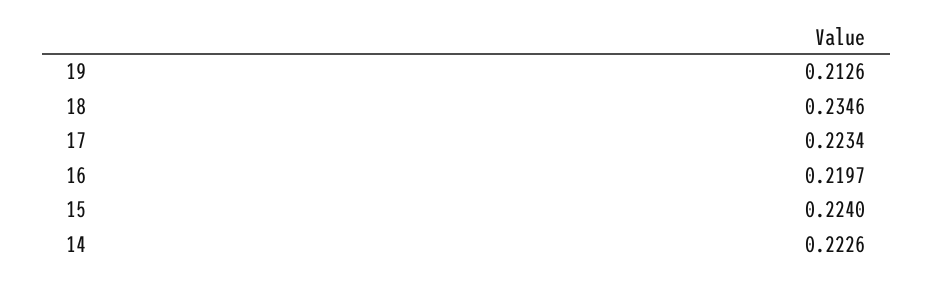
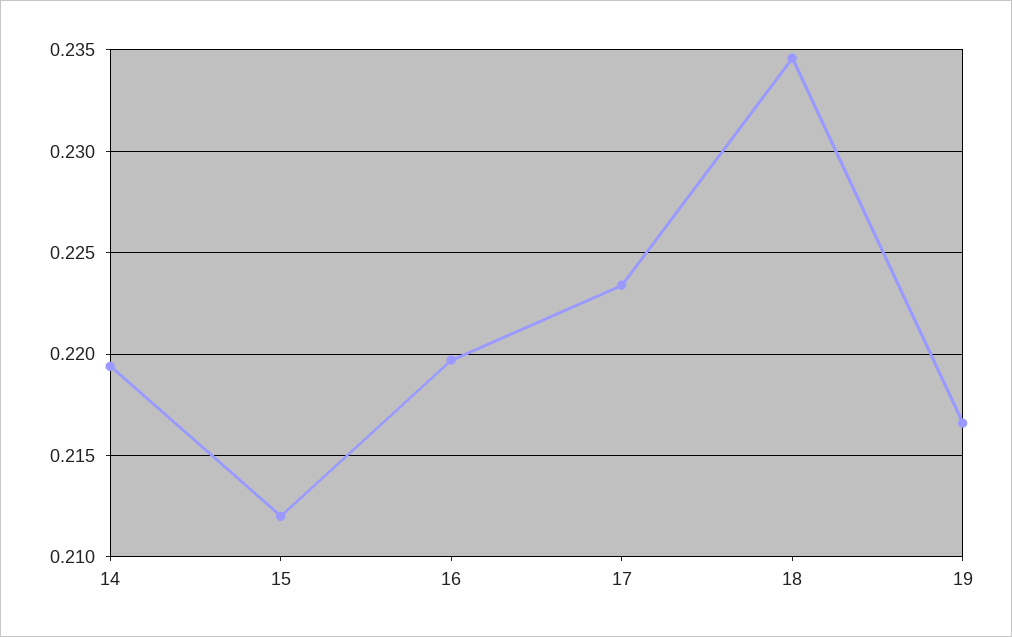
19: 0.2126 -> 0.2165
15: 0.224 -> 0.212
14: 0.2226 -> 0.2195

